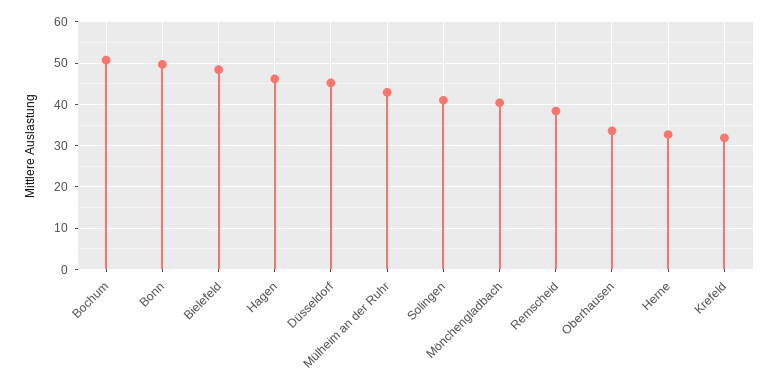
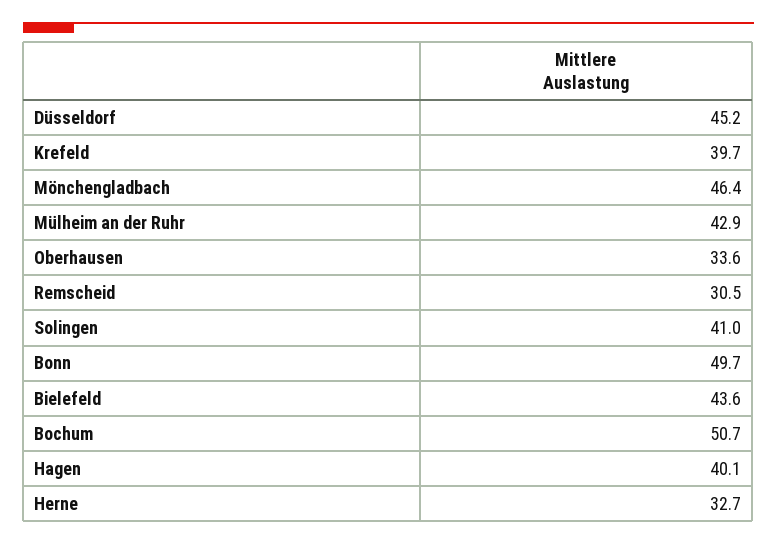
Bielefeld: 48 -> 43.6
Hagen: 46 -> 40.1
Mönchengladbach: 40 -> 46.4
Remscheid: 38 -> 30.5
Krefeld: 32 -> 39.7

